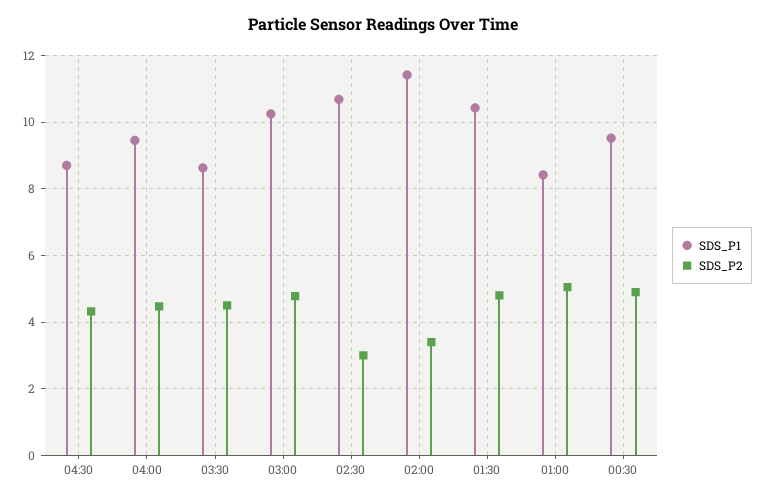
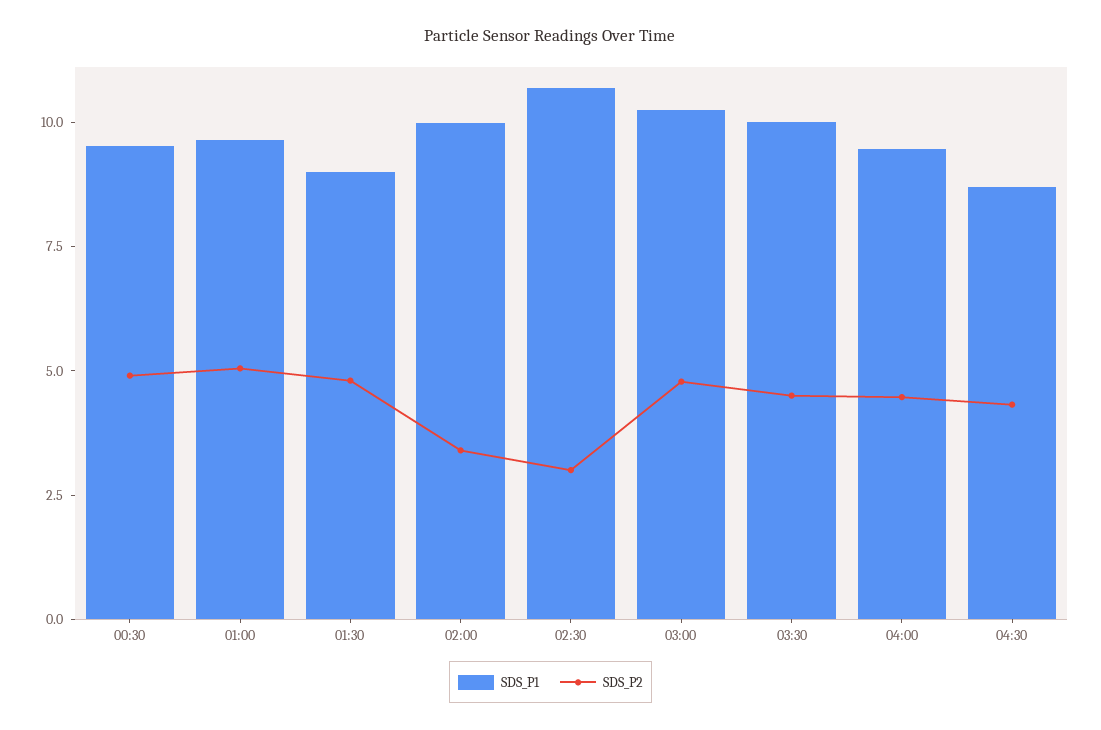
SDS_P1, 03:30: 8.6 -> 10
SDS_P1, 02:00: 11.4 -> 10
SDS_P1, 01:30: 10.4 -> 9
SDS_P1, 01:00: 8.4 -> 9.5

